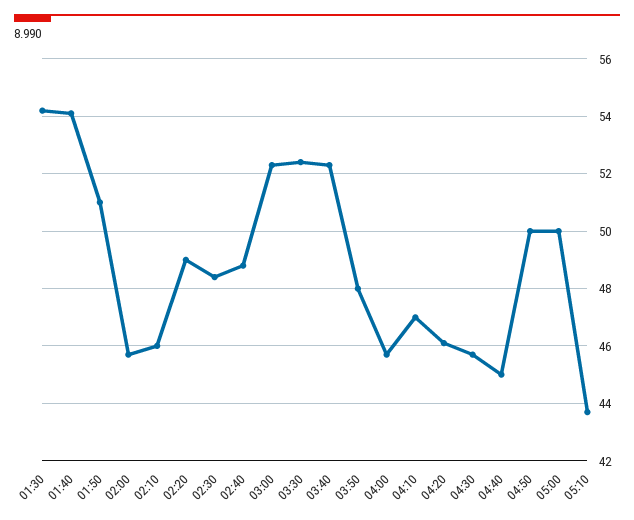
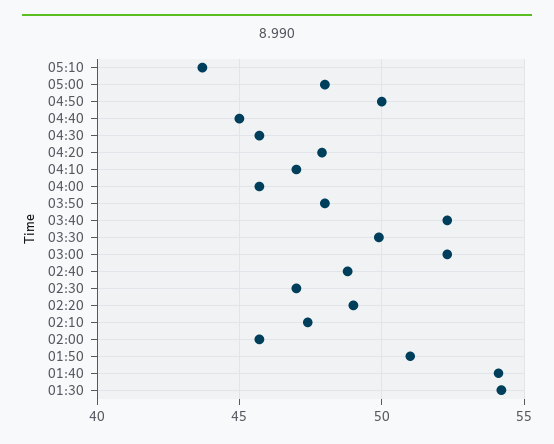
02:10: 46 -> 47.5
02:30: 48.5 -> 47
03:30: 52.5 -> 50
04:20: 46 -> 48
05:00: 50 -> 48

